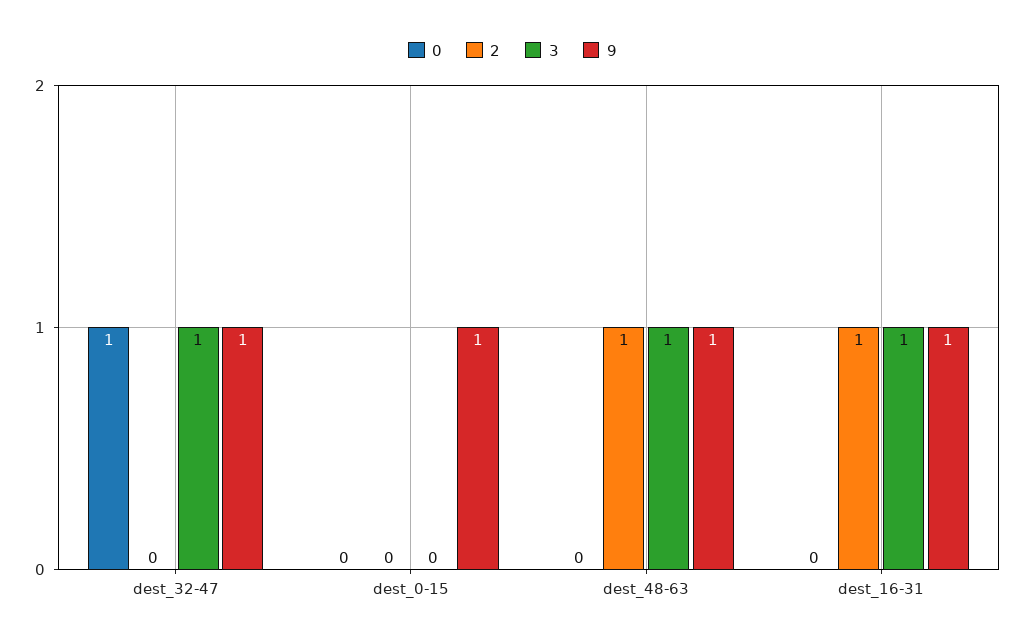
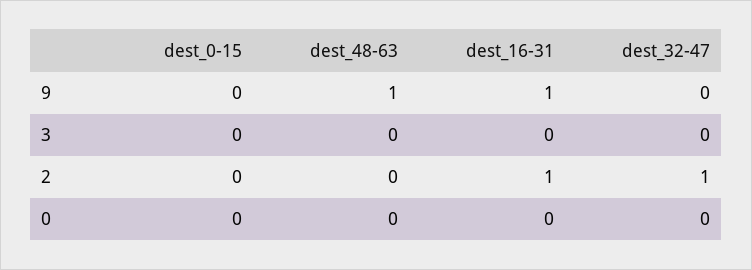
0, dest_32-47: 1 -> 0
2, dest_32-47: 0 -> 1
3, dest_32-47: 1 -> 0
9, dest_32-47: 1 -> 0
9, dest_0-15: 1 -> 0
2, dest_48-63: 1 -> 0
3, dest_48-63: 1 -> 0
3, dest_16-31: 1 -> 0

